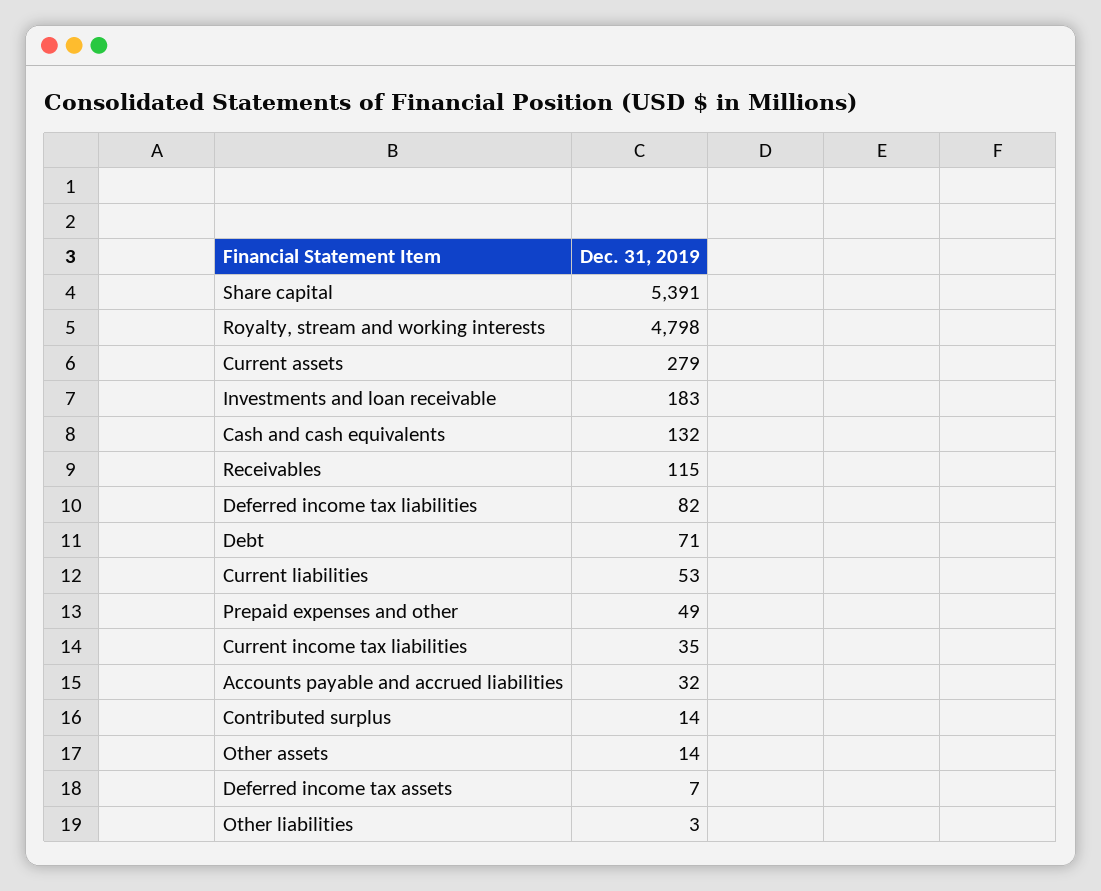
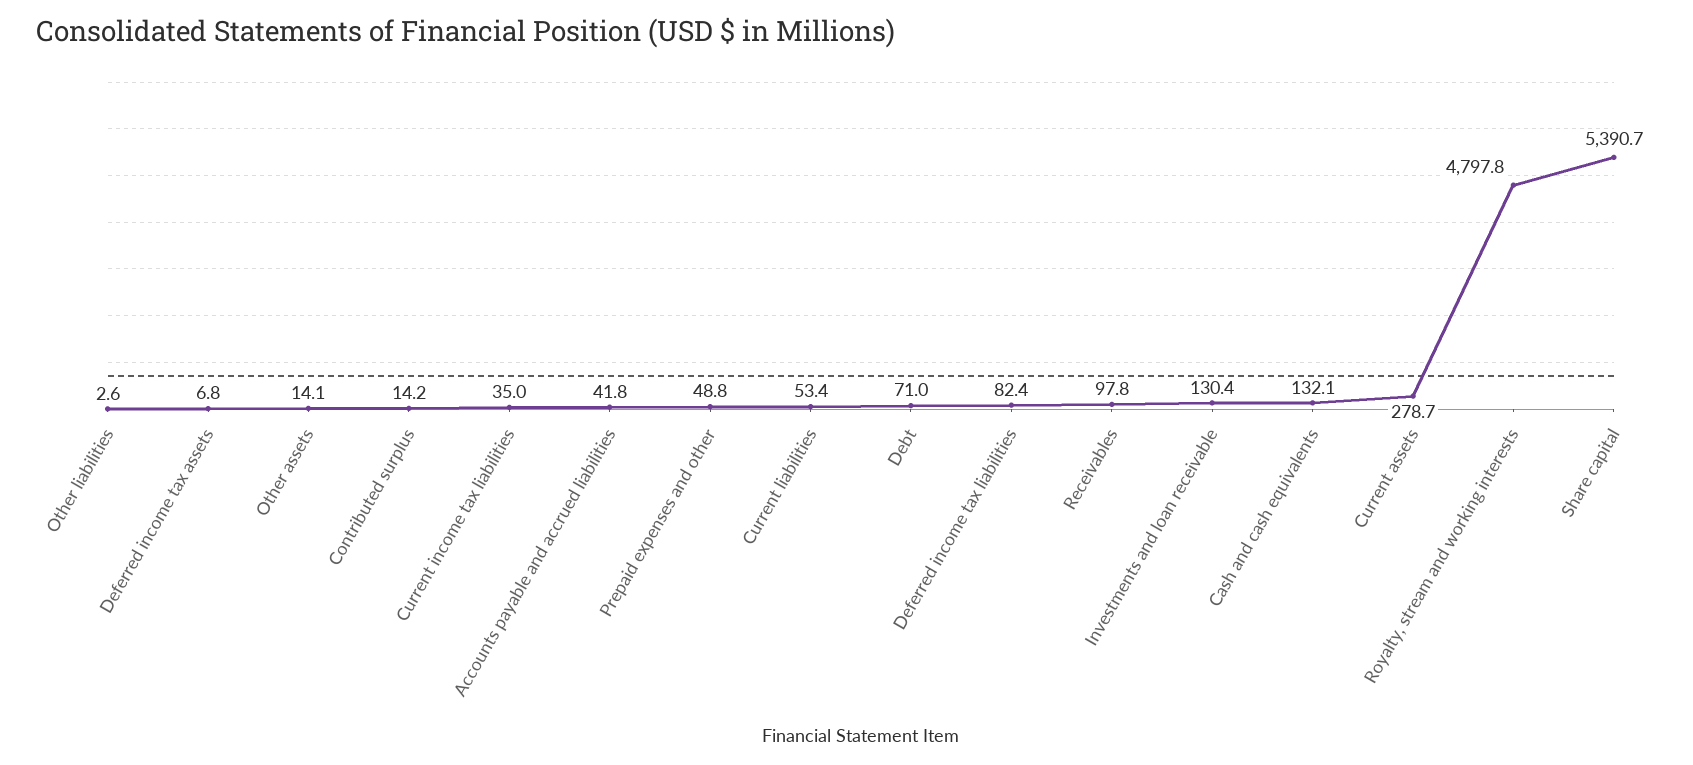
Investments and loan receivable: 183 -> 130.4
Receivables: 115 -> 97.8
Accounts payable and accrued liabilities: 32 -> 41.8

